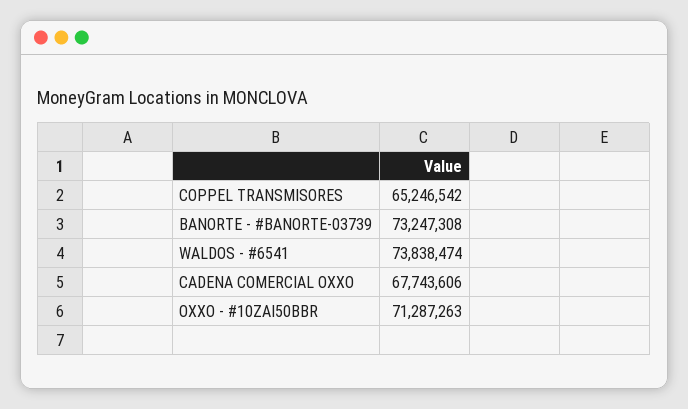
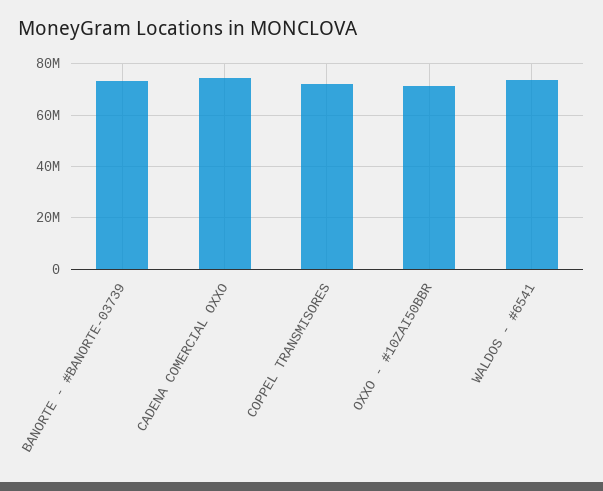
COPPEL TRANSMISORES: 65246542 -> 72500000
CADENA COMERCIAL OXXO: 67743606 -> 75000000

